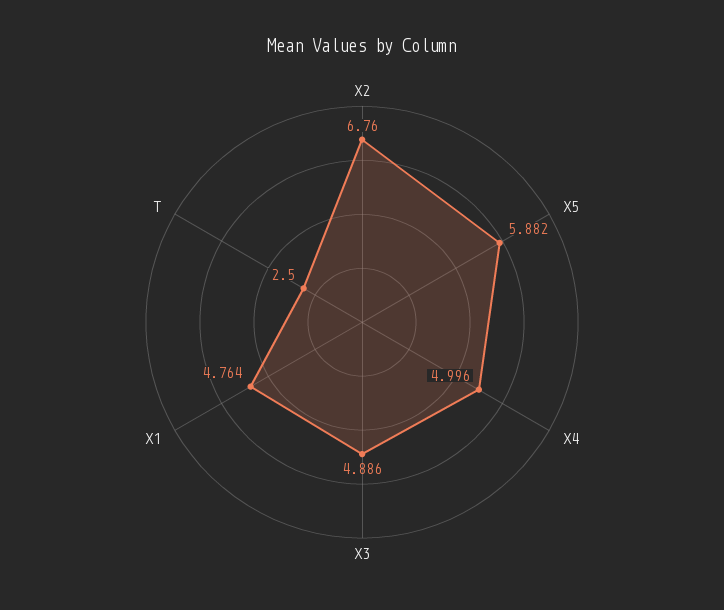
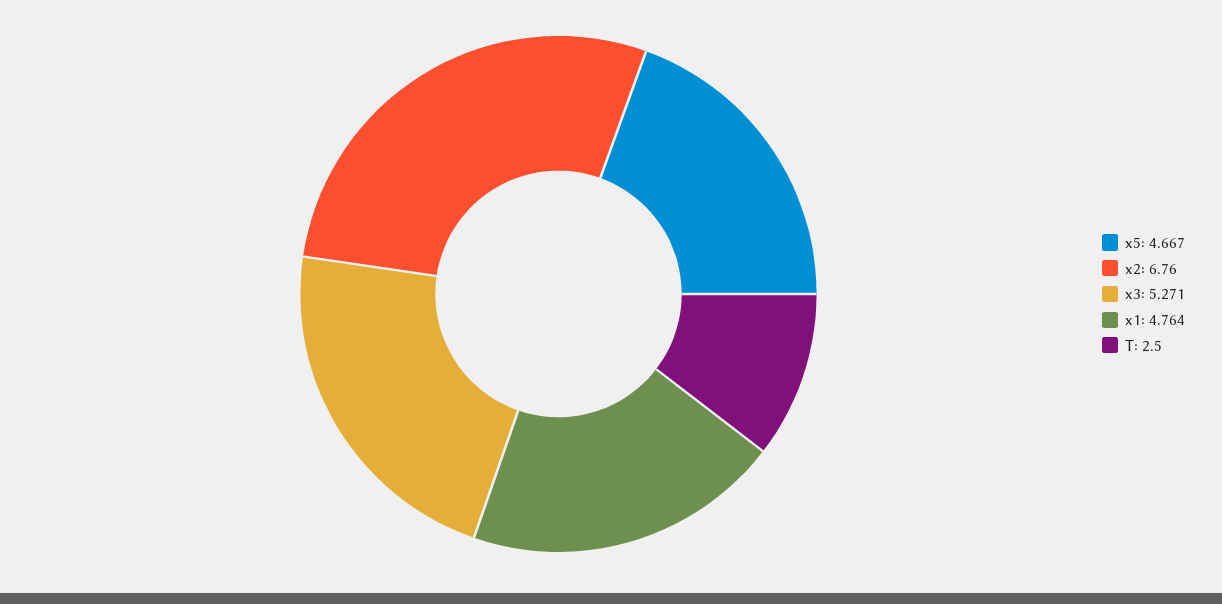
X5: 5.882 -> 4.667
X4: 4.996 -> none
X3: 4.886 -> 5.271

